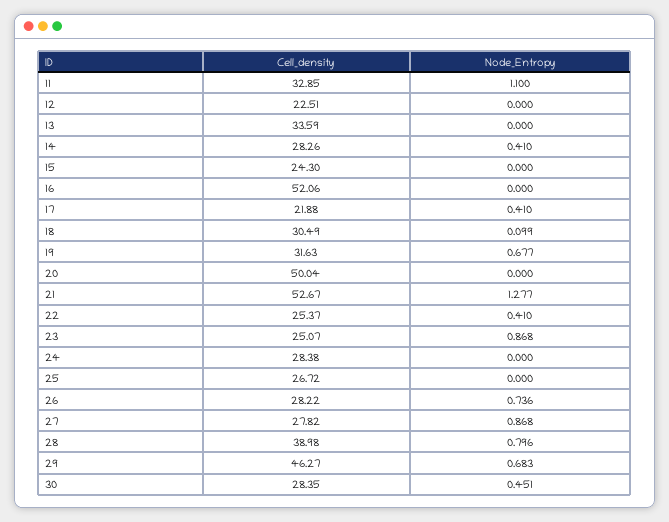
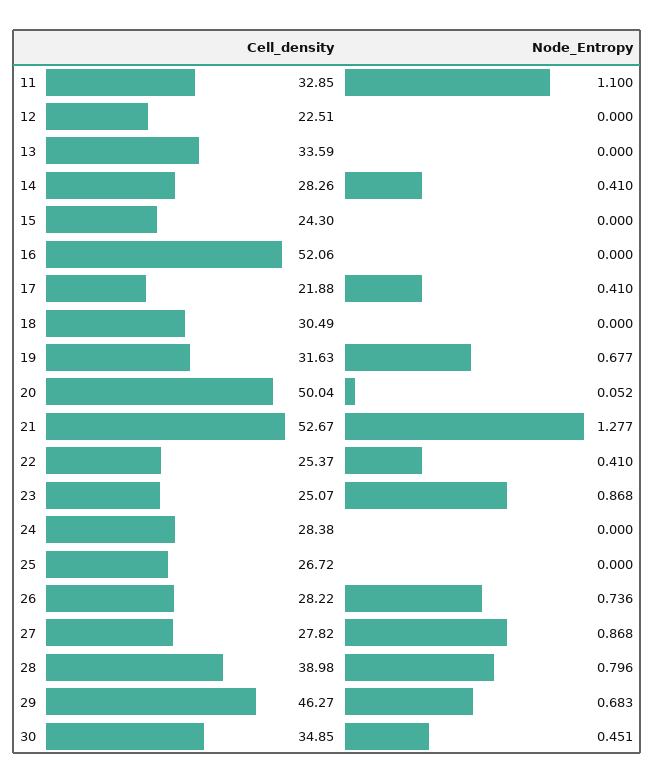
Node_Entropy, 18: 0.099 -> 0
Node_Entropy, 20: 0 -> 0.052
Cell_density, 30: 28.35 -> 34.85

